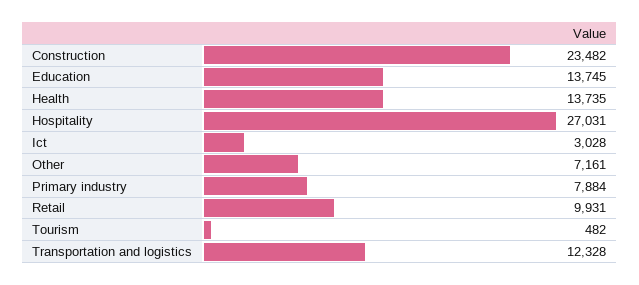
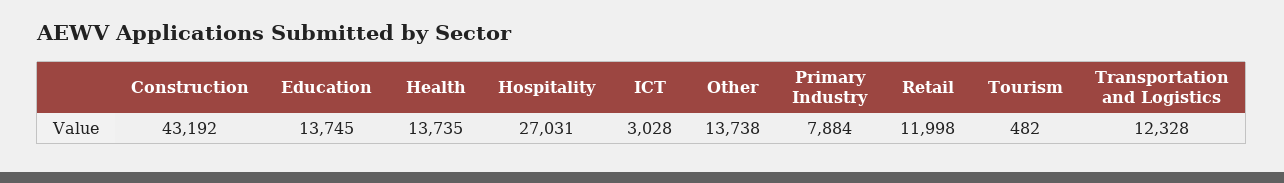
Construction: 23482 -> 43192
Other: 7161 -> 13738
Retail: 9931 -> 11998

